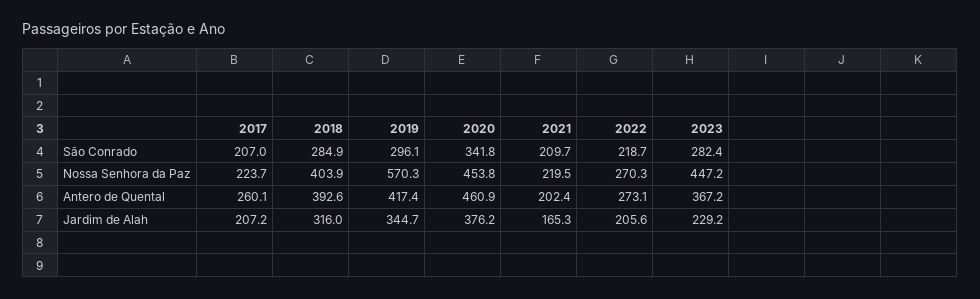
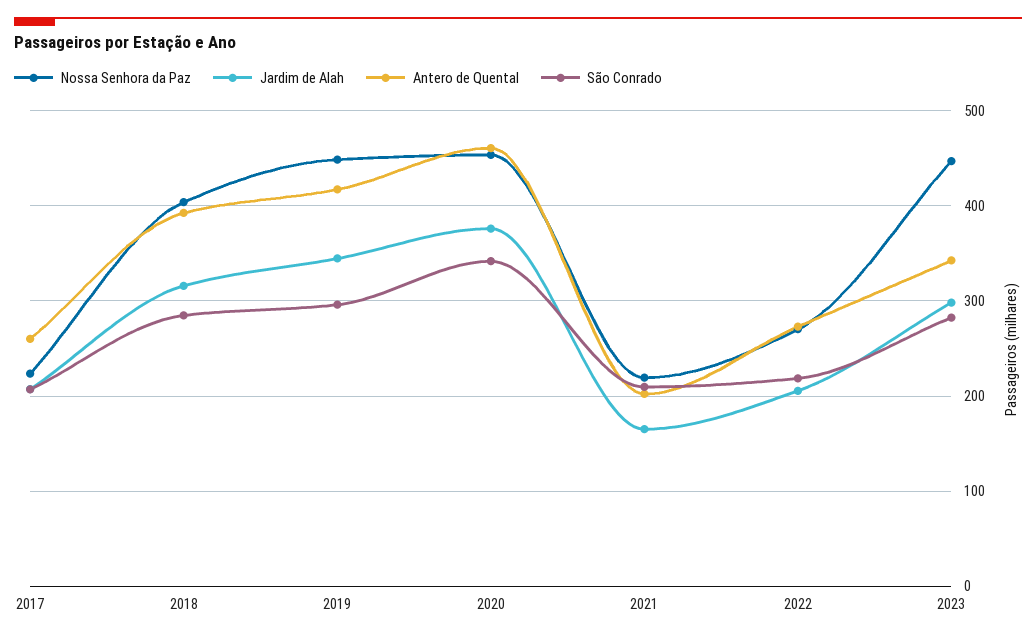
Nossa Senhora da Paz, 2019: 570.3 -> 450
Antero de Quental, 2023: 367.2 -> 340
Jardim de Alah, 2023: 229.2 -> 300

